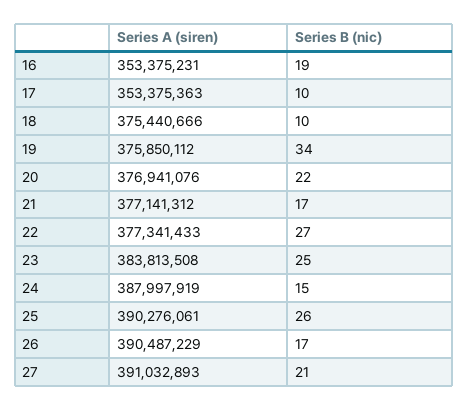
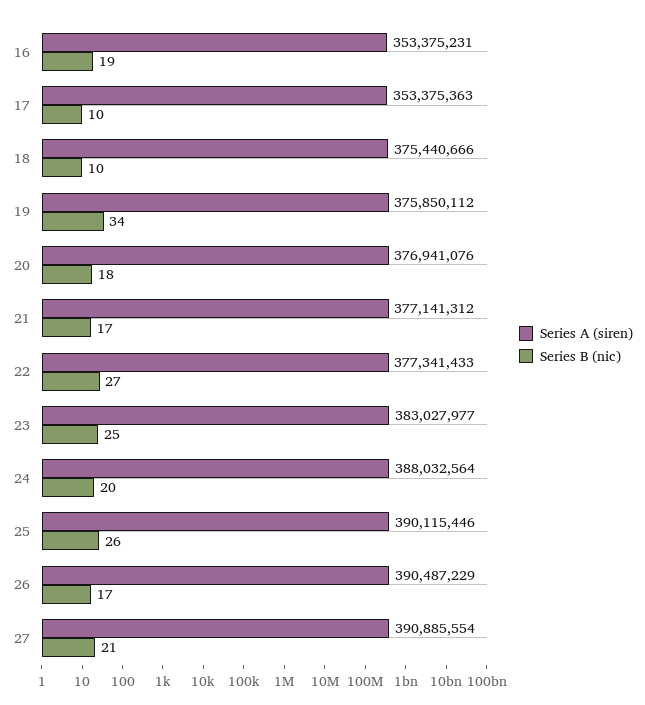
Series B (nic), 20: 22 -> 18
Series A (siren), 23: 383813508 -> 383027977
Series A (siren), 24: 387997919 -> 388032564
Series B (nic), 24: 15 -> 20
Series A (siren), 25: 390276061 -> 390115446
Series A (siren), 27: 391032893 -> 390885554

